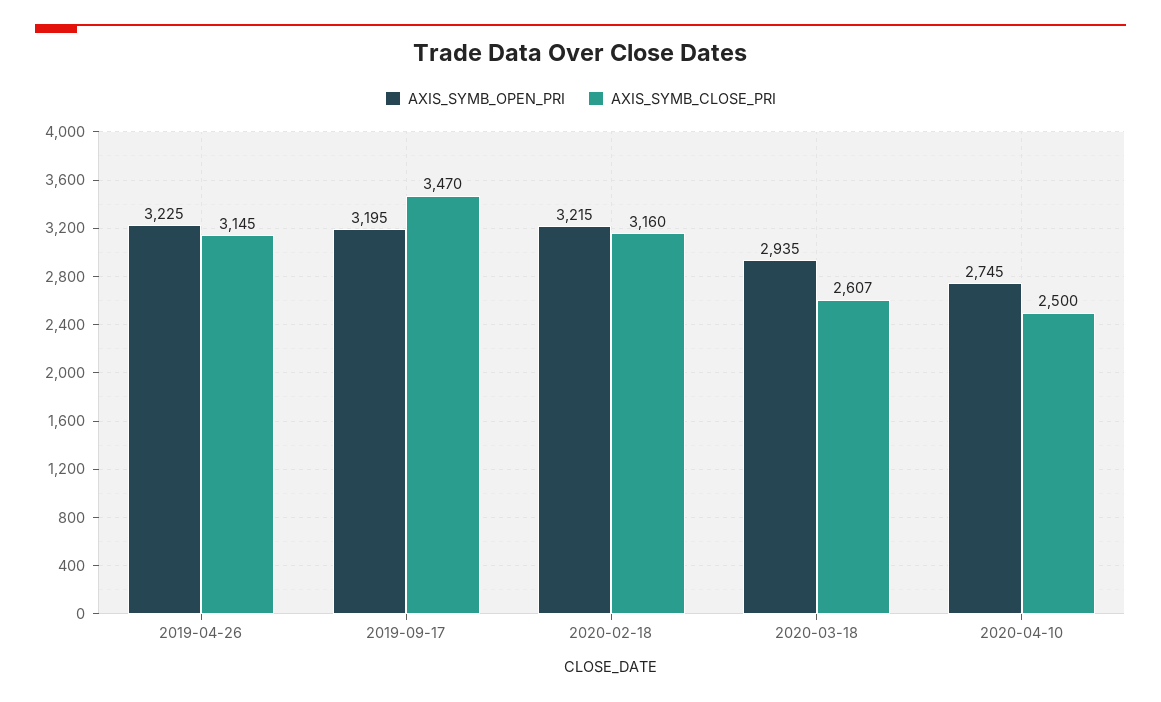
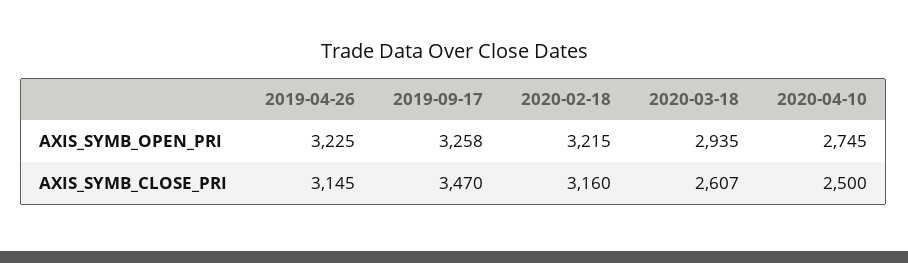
AXIS_SYMB_OPEN_PRI, 2019-09-17: 3195 -> 3258

